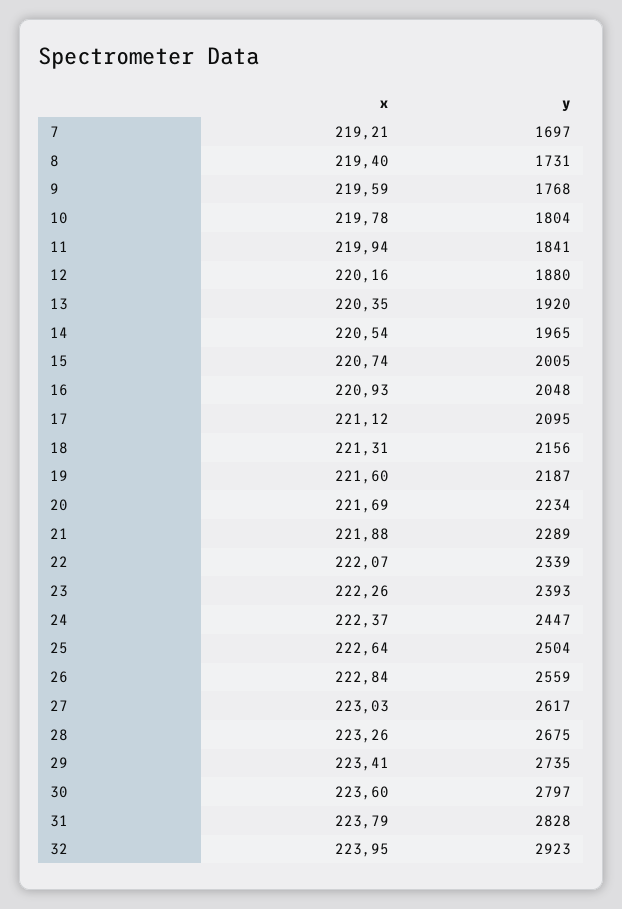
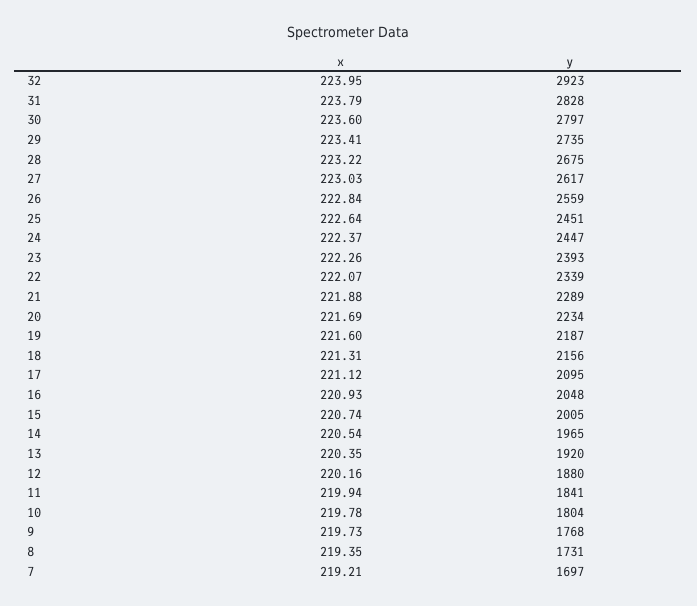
x, 8: 219.4 -> 219.35
x, 9: 219.59 -> 219.73
y, 25: 2504 -> 2451
x, 28: 223.26 -> 223.22

